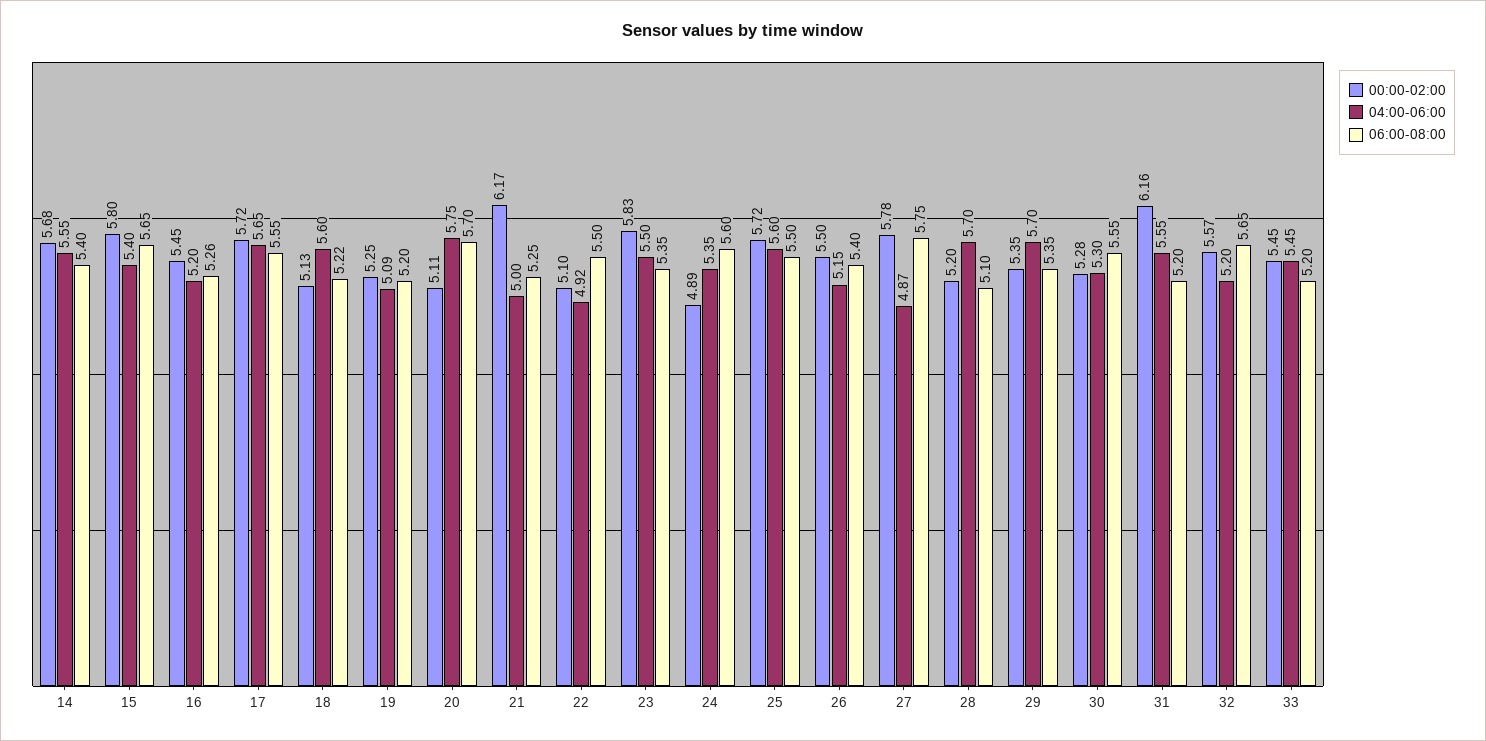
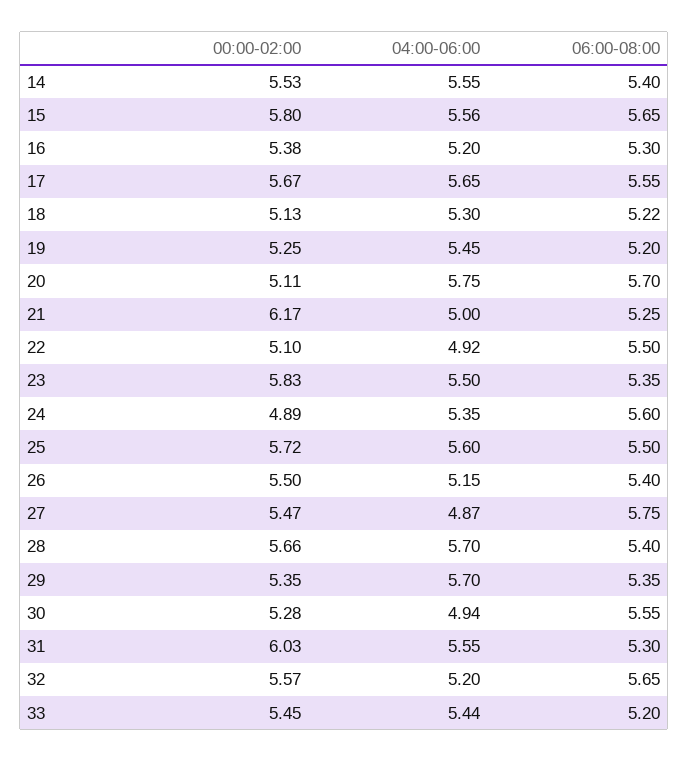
00:00-02:00, 14: 5.68 -> 5.53
04:00-06:00, 15: 5.4 -> 5.56
00:00-02:00, 16: 5.45 -> 5.38
06:00-08:00, 16: 5.26 -> 5.3
00:00-02:00, 17: 5.72 -> 5.67
04:00-06:00, 18: 5.6 -> 5.3
04:00-06:00, 19: 5.09 -> 5.45
00:00-02:00, 27: 5.78 -> 5.47
00:00-02:00, 28: 5.2 -> 5.66
06:00-08:00, 28: 5.1 -> 5.4
04:00-06:00, 30: 5.3 -> 4.94
00:00-02:00, 31: 6.16 -> 6.03
06:00-08:00, 31: 5.2 -> 5.3
04:00-06:00, 33: 5.45 -> 5.44

